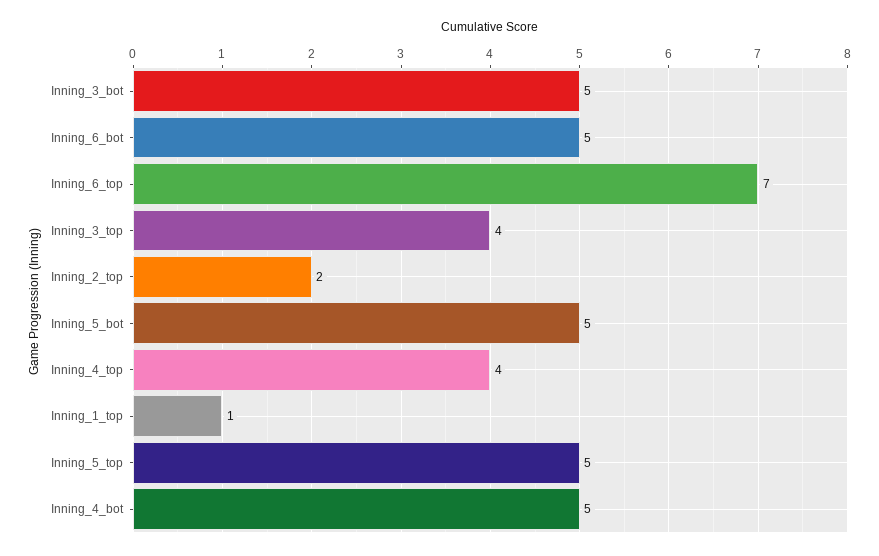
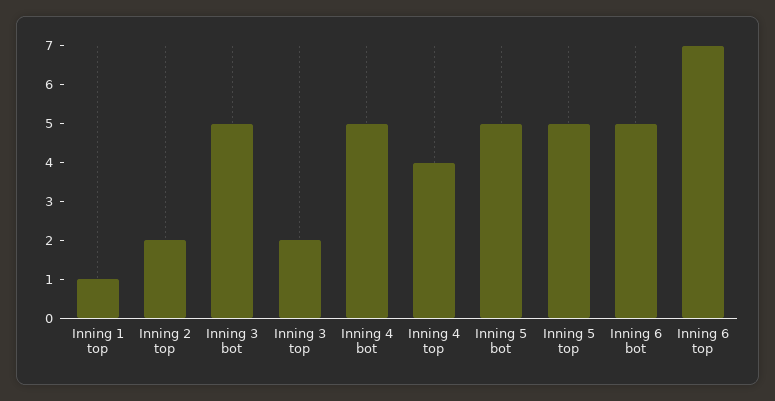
Inning_3_top: 4 -> 2

